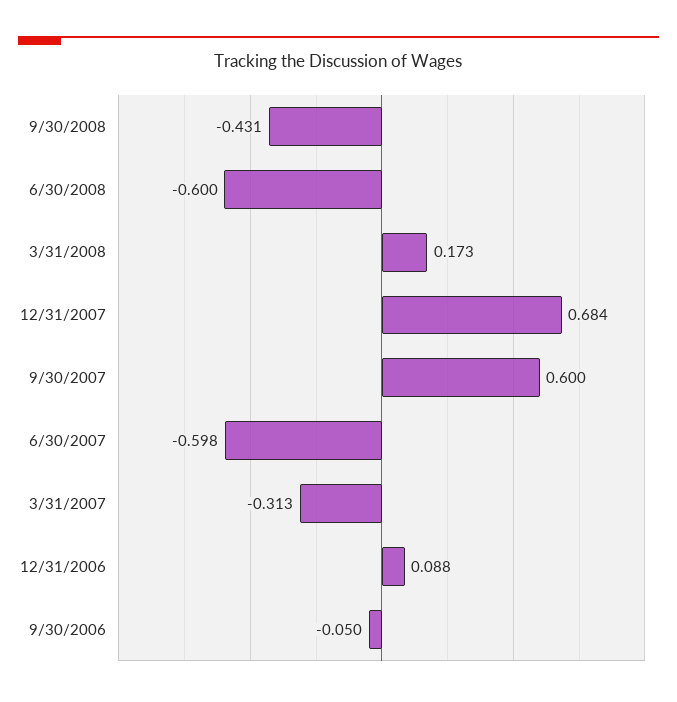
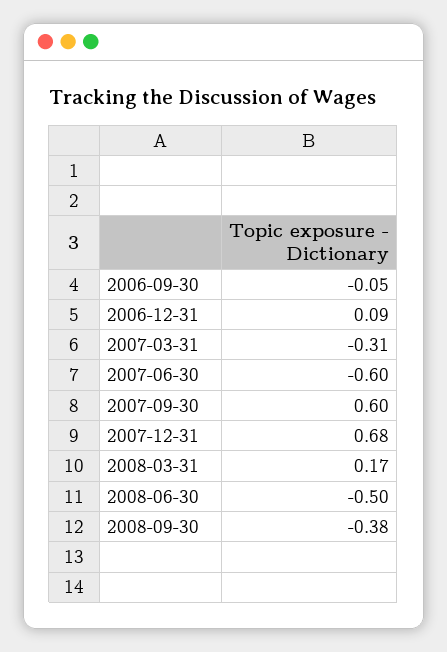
9/30/2008: -0.431 -> -0.38
6/30/2008: -0.6 -> -0.5

